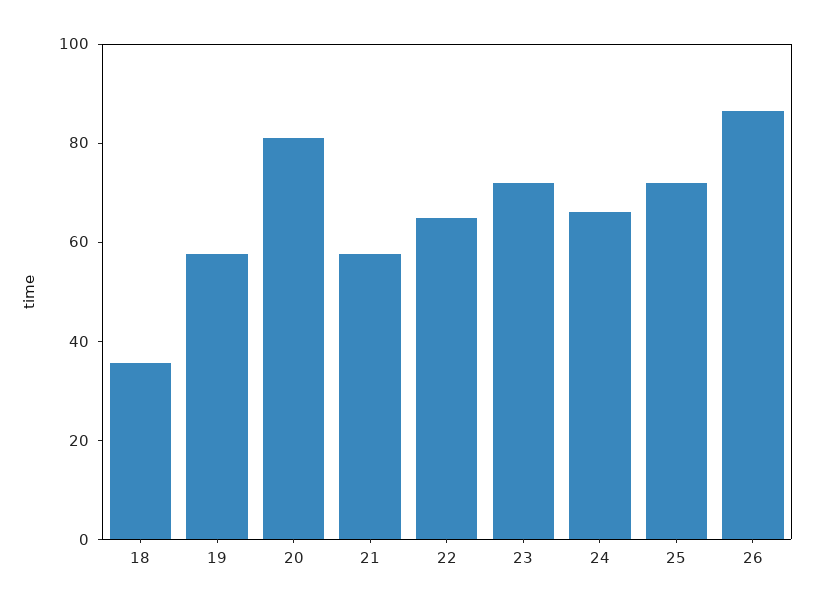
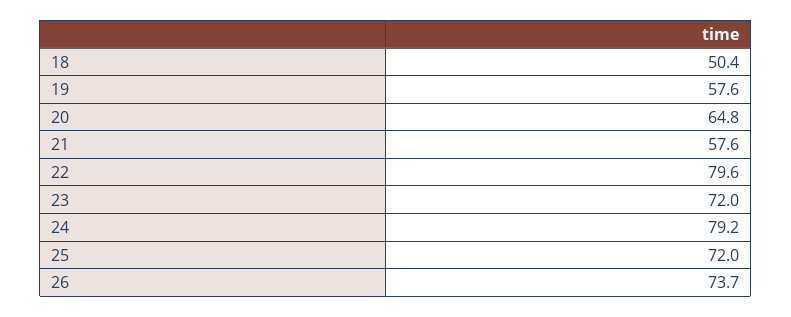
18: 35 -> 50.4
20: 80 -> 64.8
22: 65 -> 79.6
24: 65 -> 79.2
26: 85 -> 73.7

